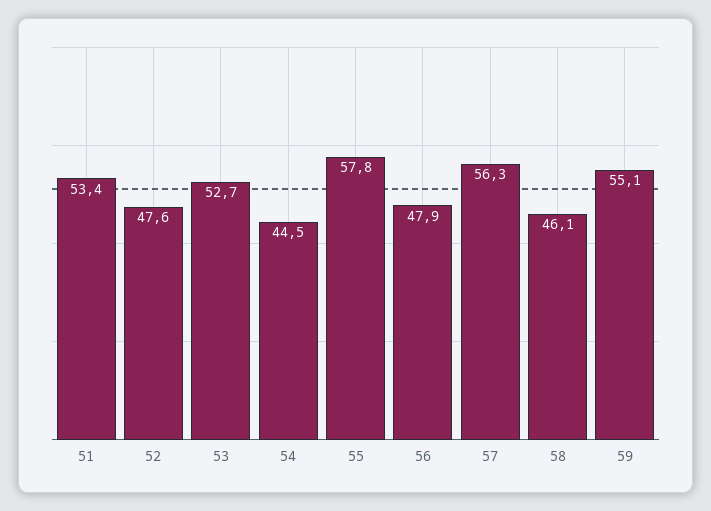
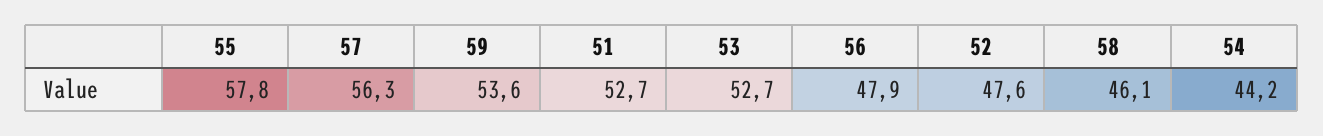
51: 53.4 -> 52.7
54: 44.5 -> 44.2
59: 55.1 -> 53.6

